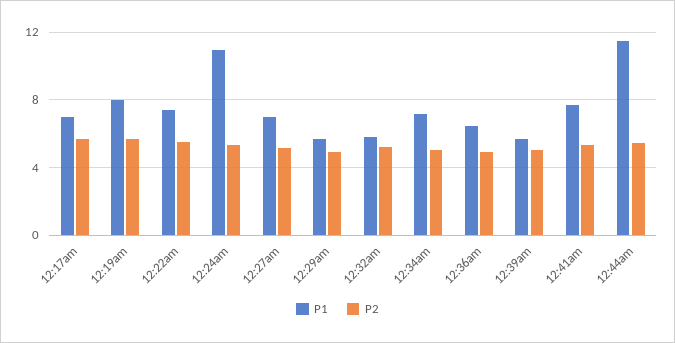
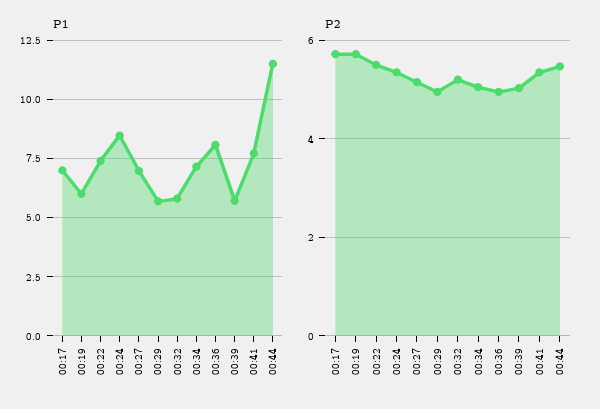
P1, 12:19am: 8 -> 6
P1, 12:24am: 11 -> 8.5
P1, 12:36am: 6.5 -> 8

